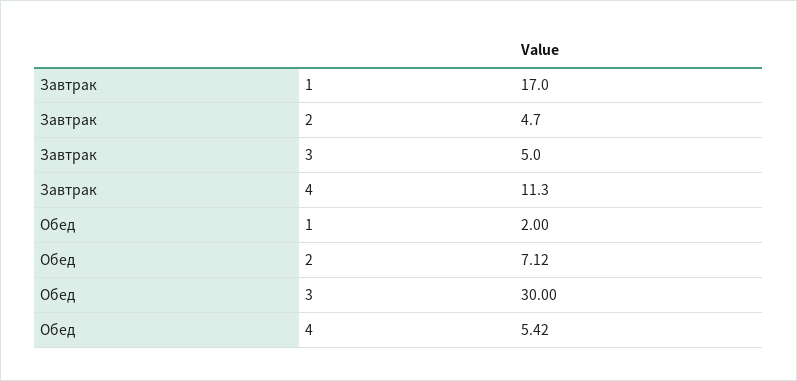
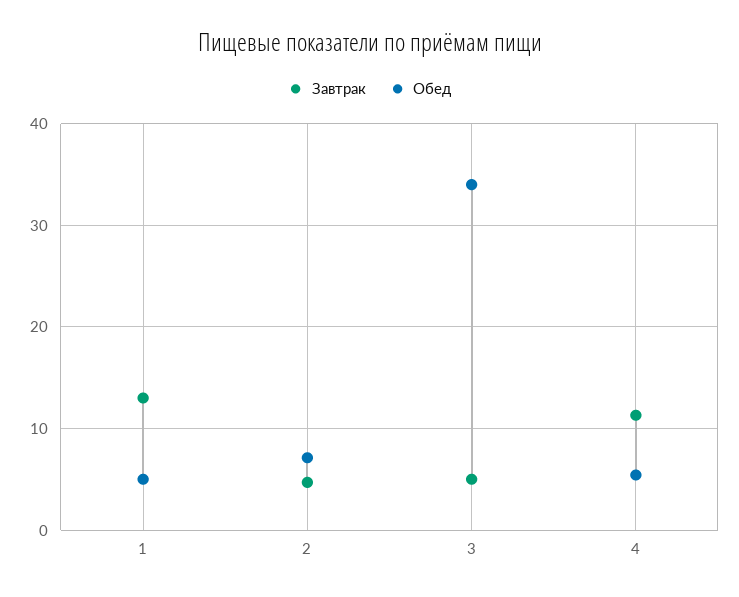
Завтрак, 1: 17 -> 13
Обед, 1: 2 -> 5
Обед, 3: 30 -> 34

